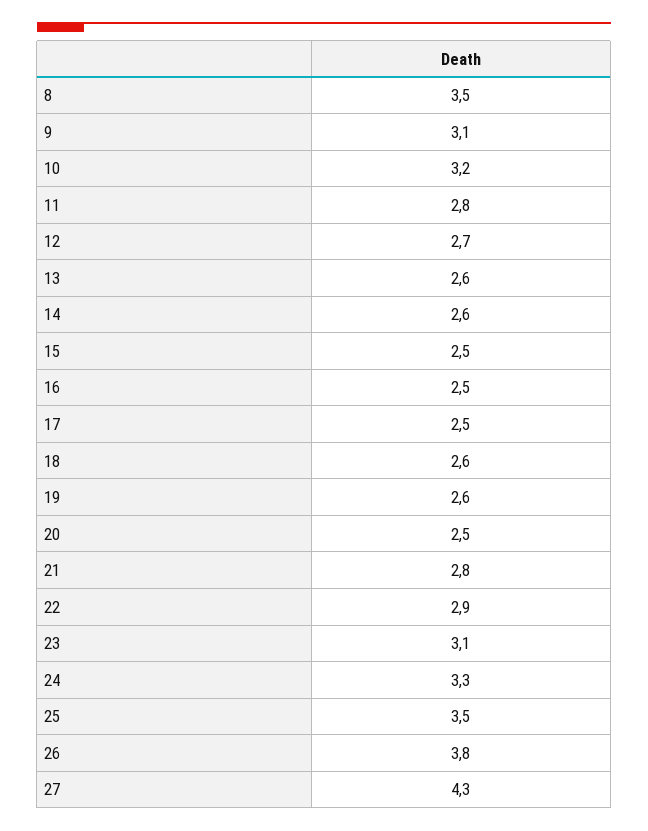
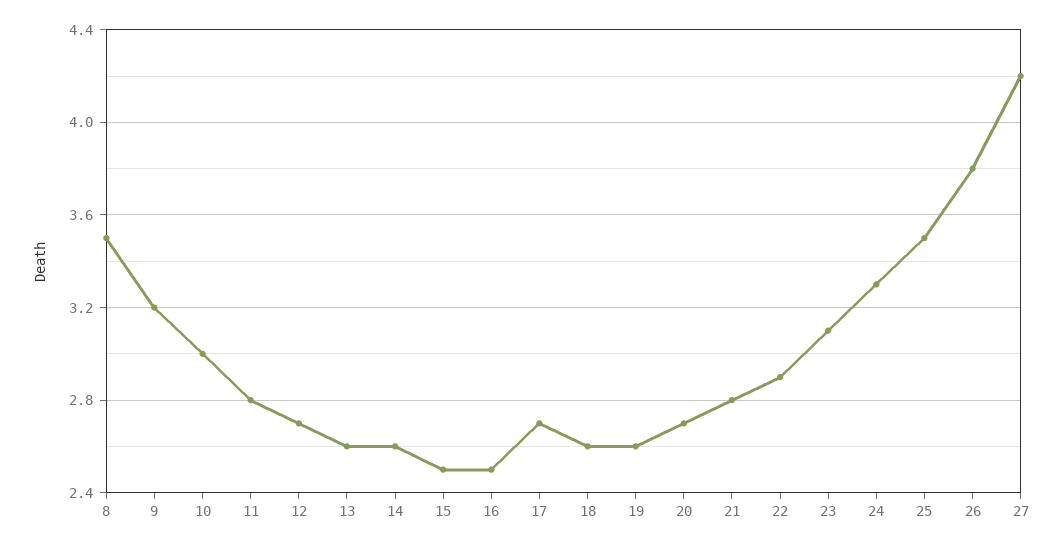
9: 3.1 -> 3.2
10: 3.2 -> 3
17: 2.5 -> 2.7
20: 2.5 -> 2.7
27: 4.3 -> 4.2

